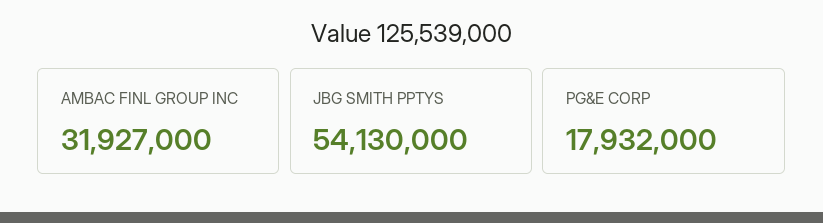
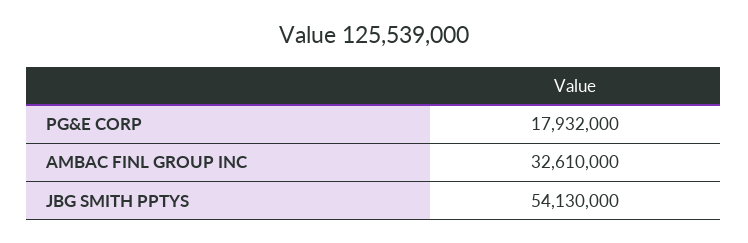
AMBAC FINL GROUP INC: 31927000 -> 32610000

